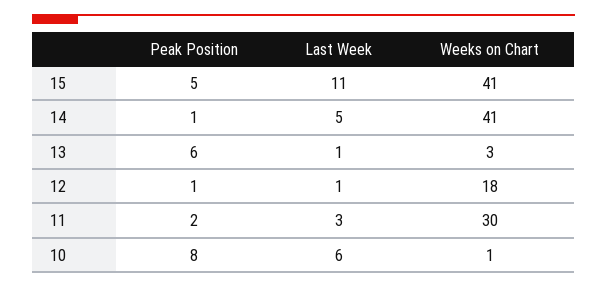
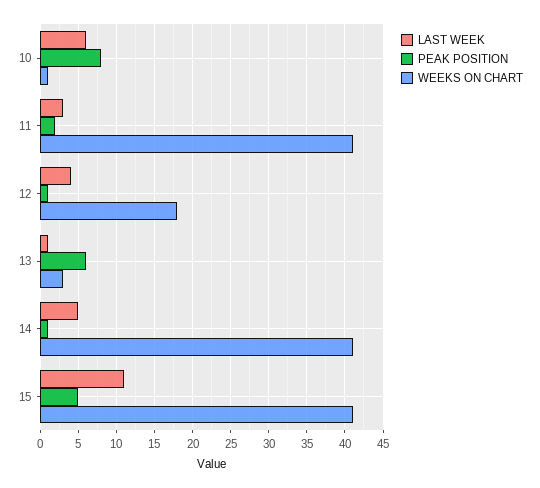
Last Week, 12: 1 -> 4
Weeks on Chart, 11: 30 -> 41

